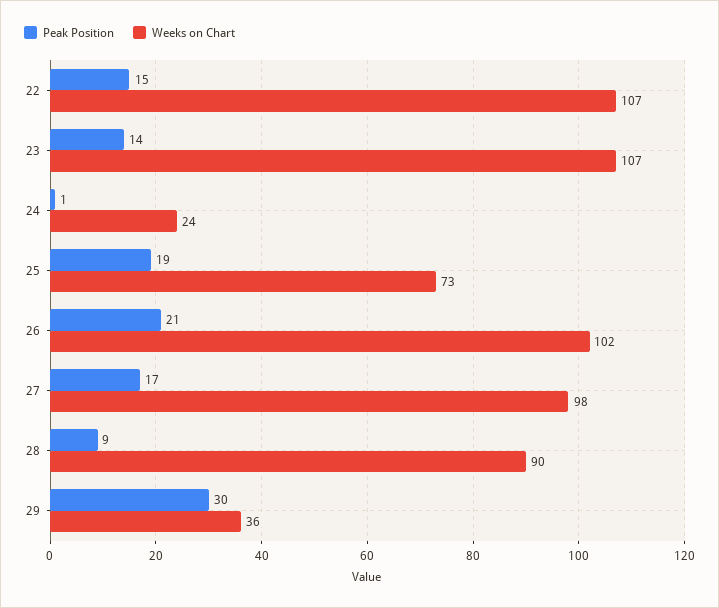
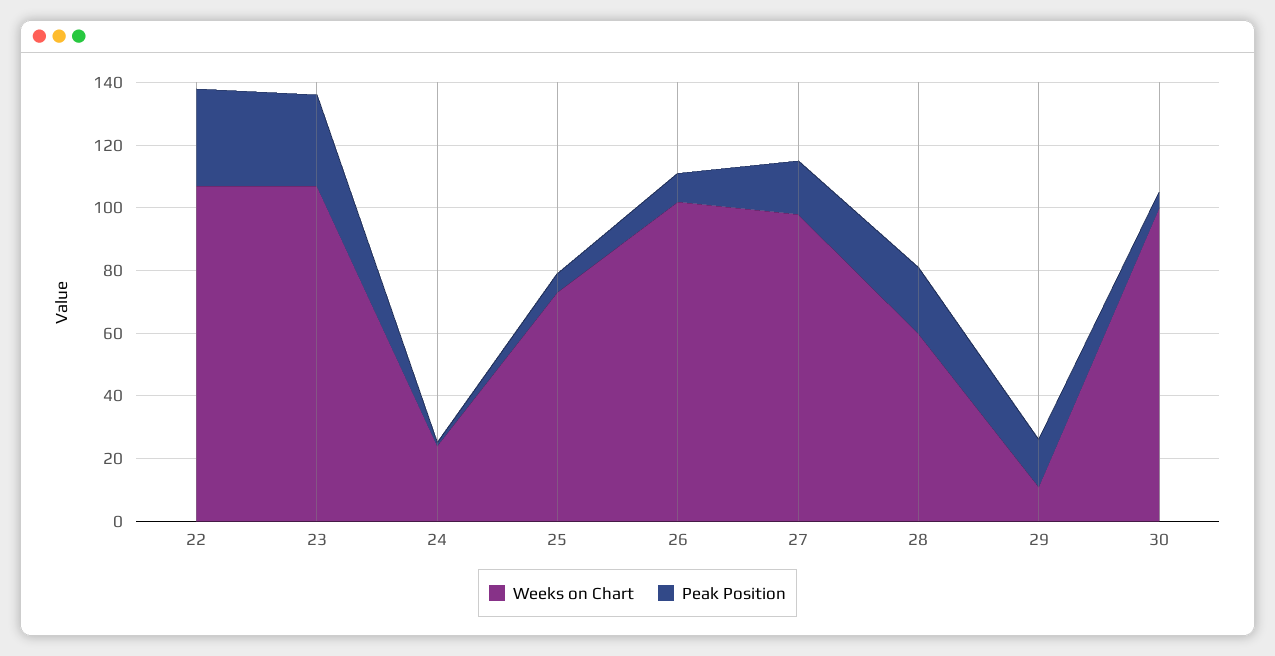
Peak Position, 22: 15 -> 30
Peak Position, 23: 14 -> 30
Peak Position, 25: 19 -> 5
Peak Position, 26: 21 -> 10
Peak Position, 28: 9 -> 20
Weeks on Chart, 28: 90 -> 60
Peak Position, 29: 30 -> 15
Weeks on Chart, 29: 36 -> 10
Weeks on Chart, 30: none -> 100
Peak Position, 30: none -> 5

